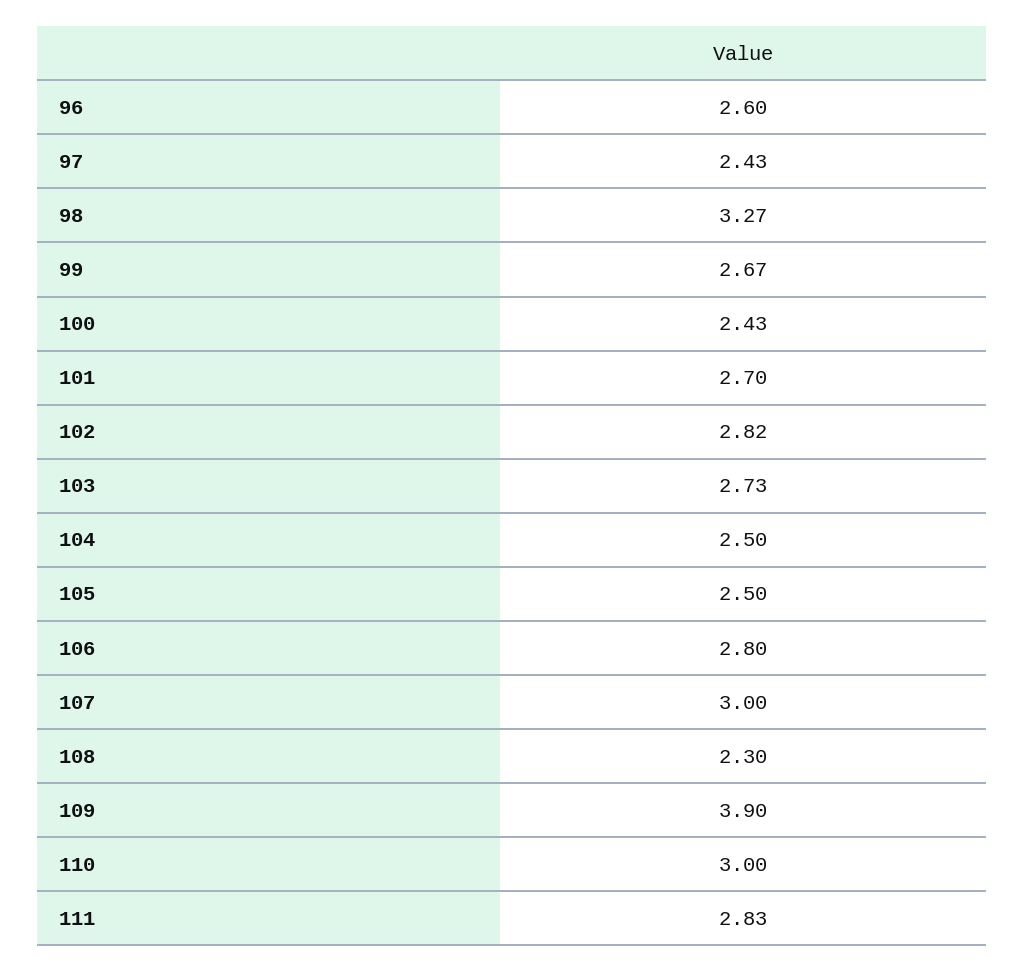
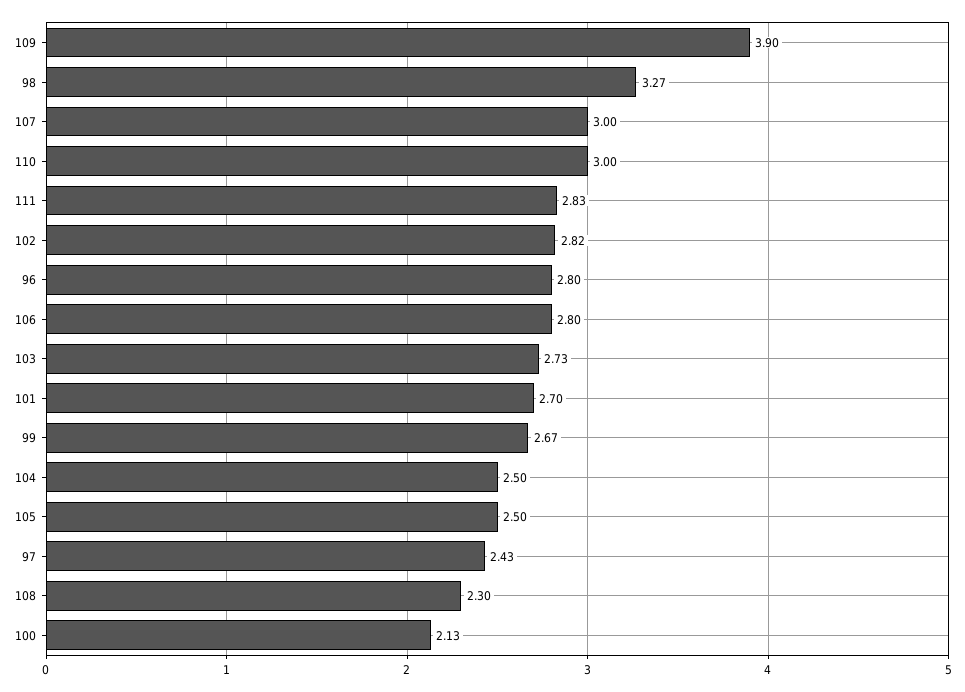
96: 2.6 -> 2.8
100: 2.43 -> 2.13

